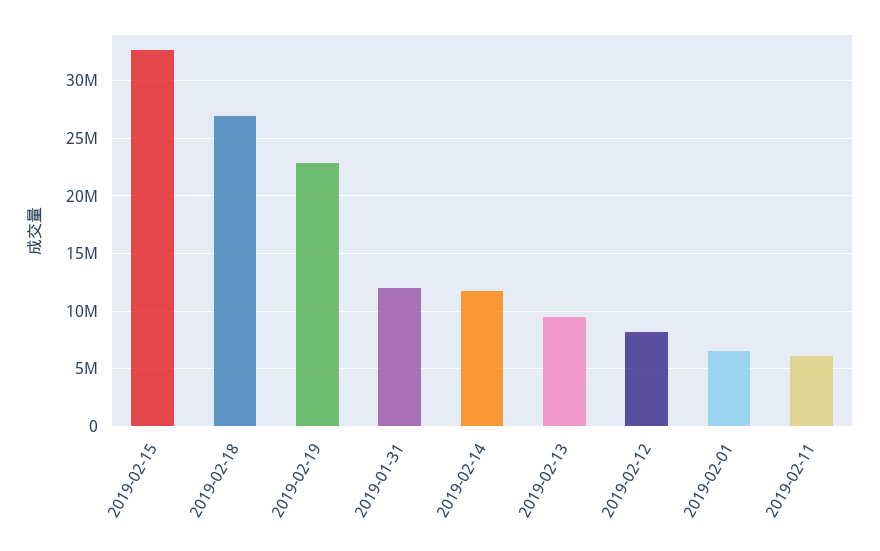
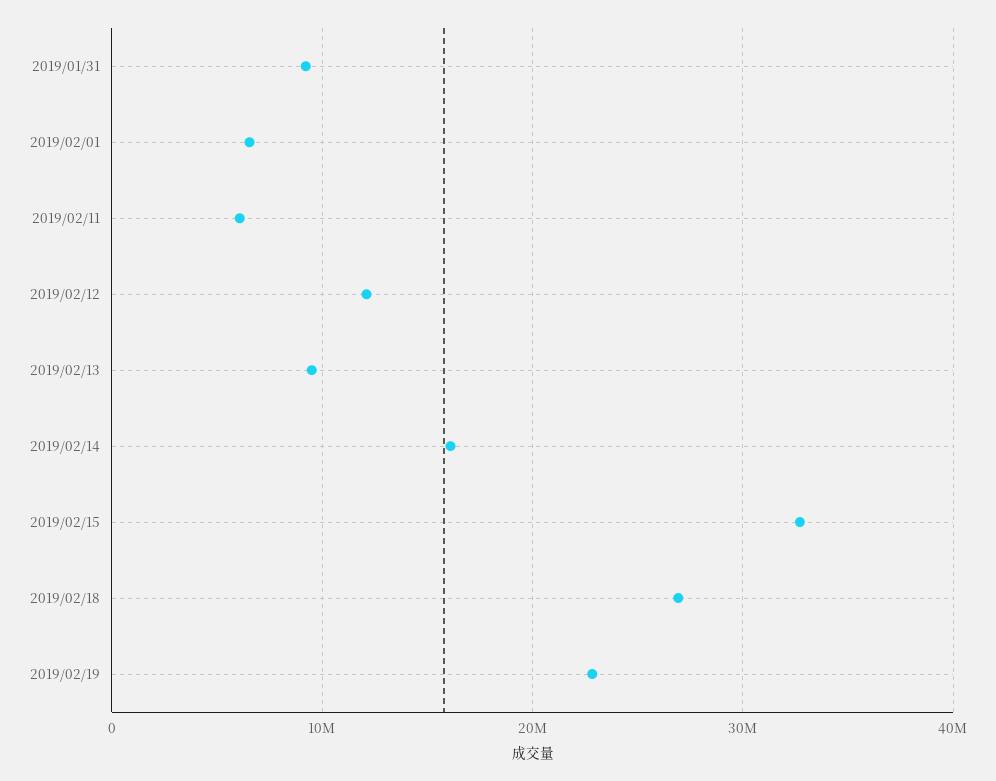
2019-01-31: 12000000 -> 9000000
2019-02-14: 12000000 -> 16000000
2019-02-12: 8000000 -> 12000000

